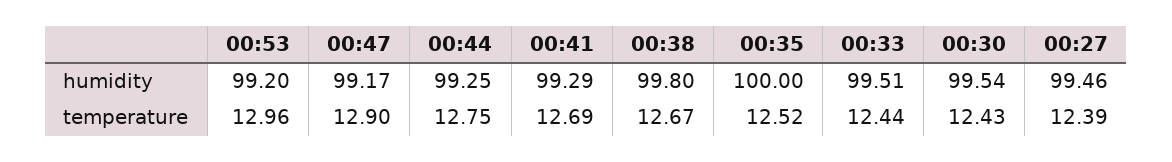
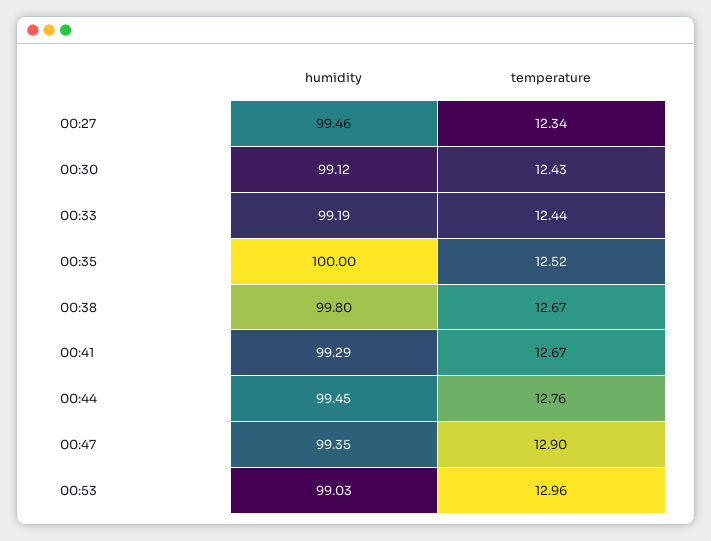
00:53, humidity: 99.2 -> 99.03
00:47, humidity: 99.17 -> 99.35
00:44, humidity: 99.25 -> 99.45
00:33, humidity: 99.51 -> 99.19
00:30, humidity: 99.54 -> 99.12
00:44, temperature: 12.75 -> 12.76
00:41, temperature: 12.69 -> 12.67
00:27, temperature: 12.39 -> 12.34

